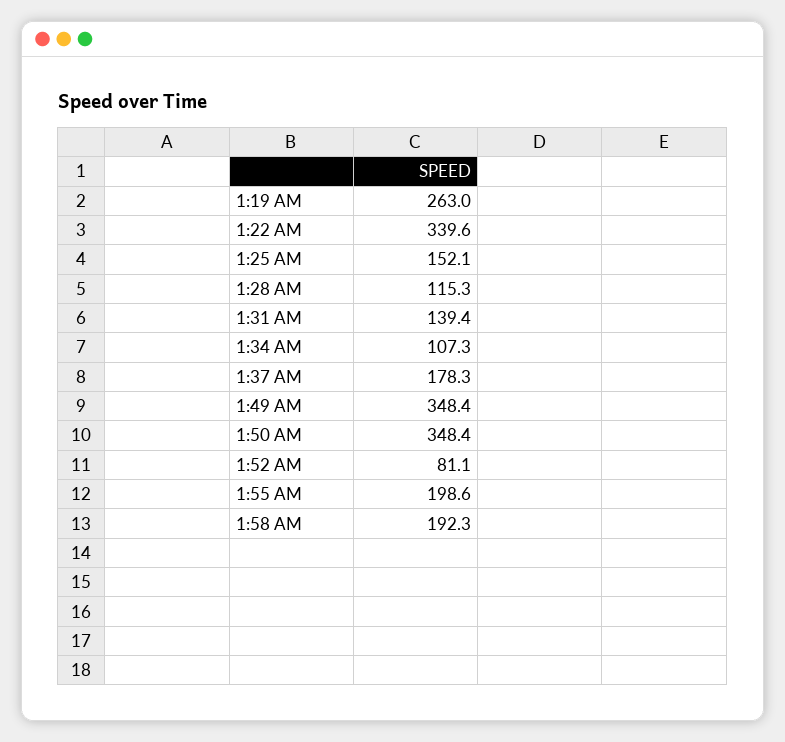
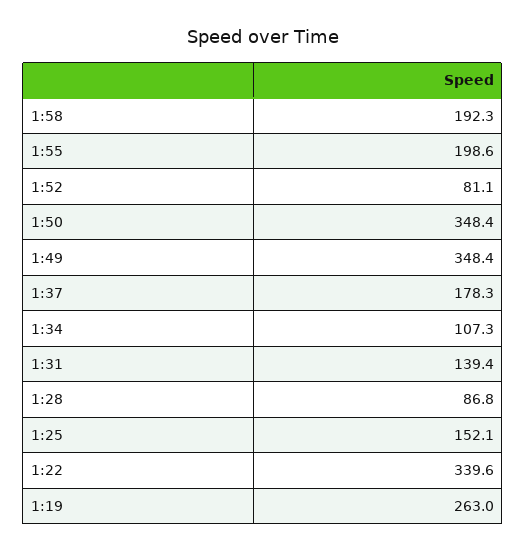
1:28 AM: 115.3 -> 86.8

